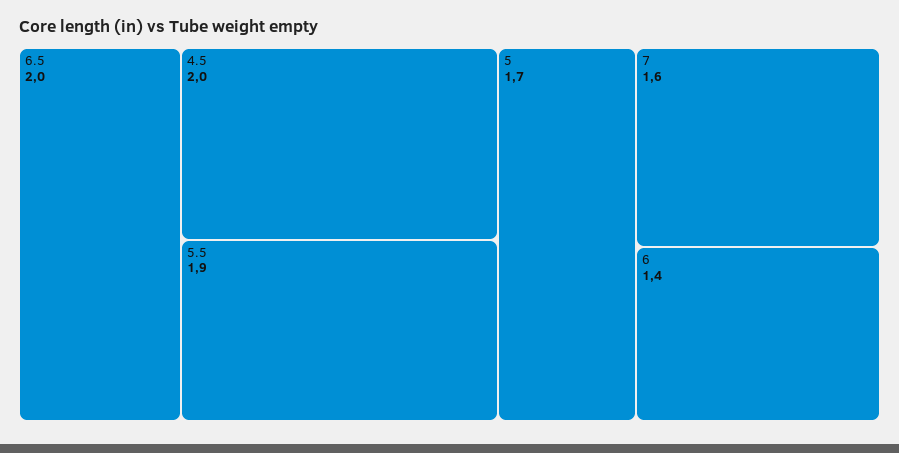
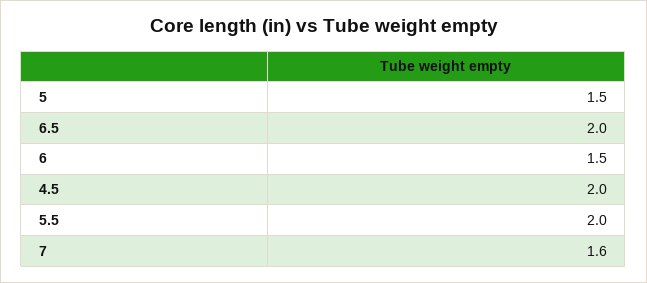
5.5: 1.9 -> 2
5: 1.7 -> 1.5
6: 1.4 -> 1.5

